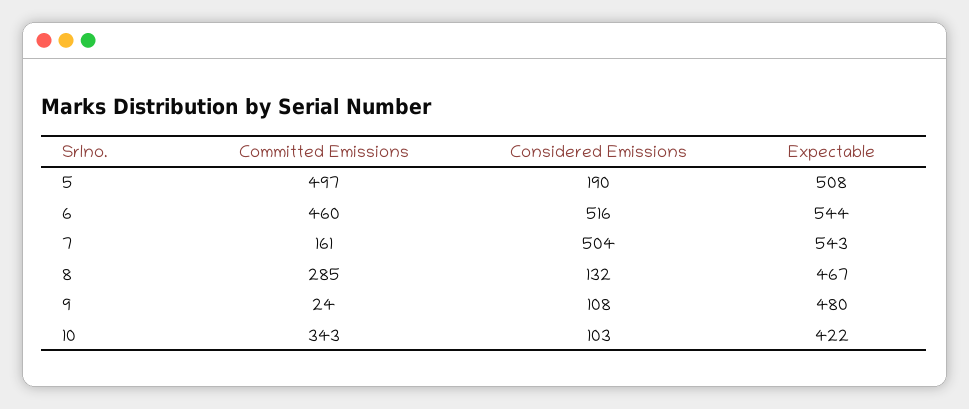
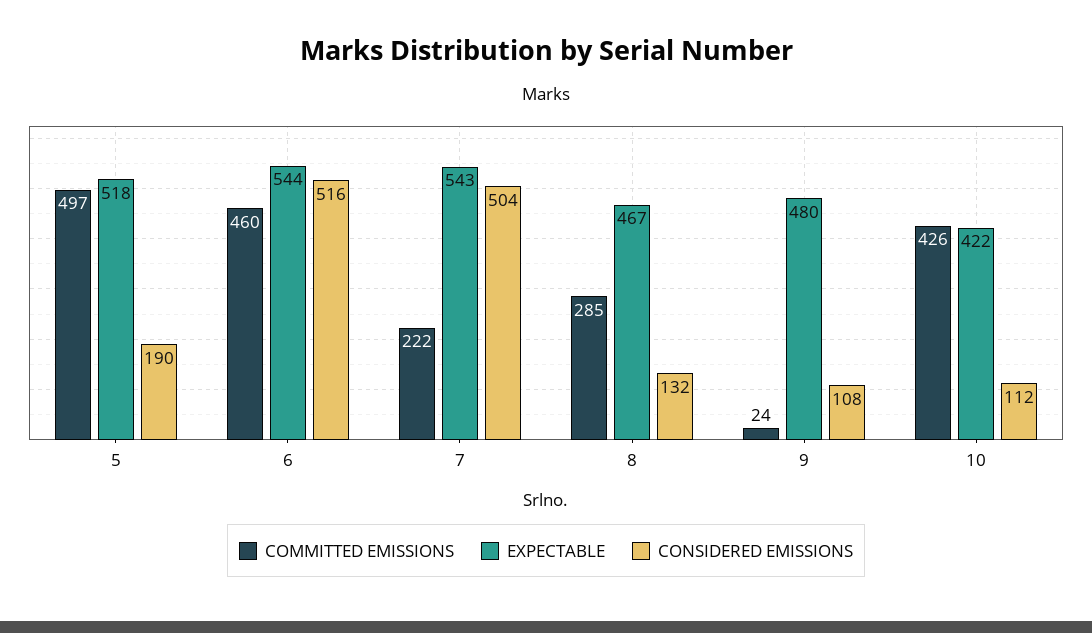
Expectable, 5: 508 -> 518
Committed Emissions, 7: 161 -> 222
Committed Emissions, 10: 343 -> 426
Considered Emissions, 10: 103 -> 112

